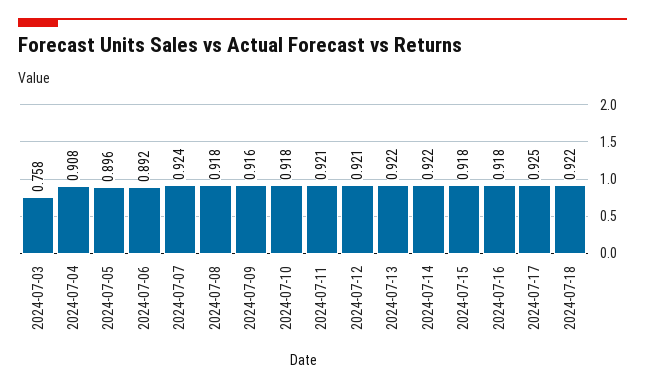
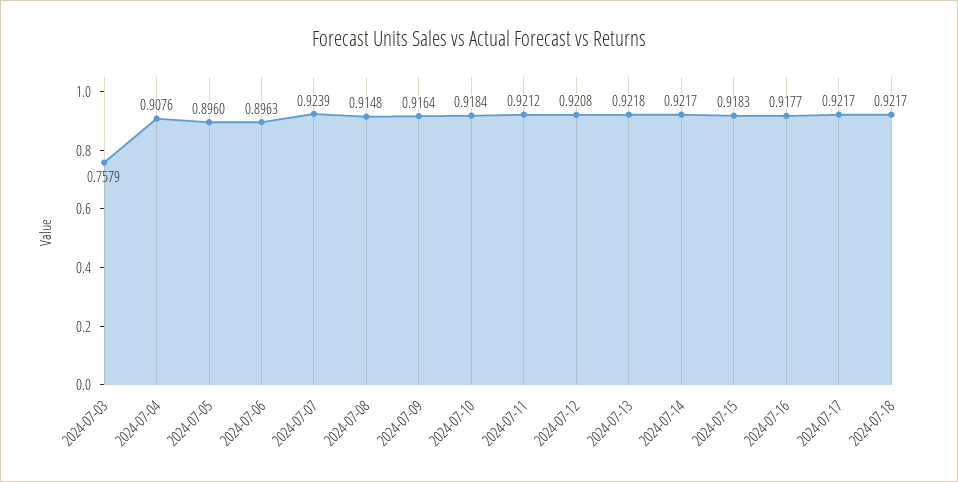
2024-07-06: 0.892 -> 0.8963
2024-07-08: 0.918 -> 0.9148
2024-07-17: 0.925 -> 0.9217

